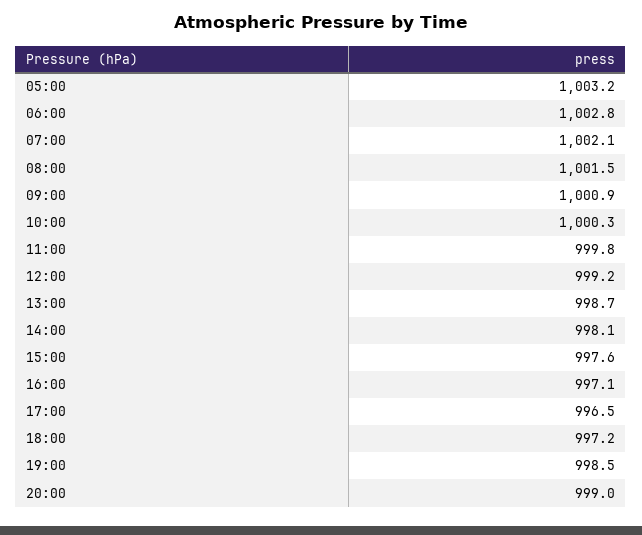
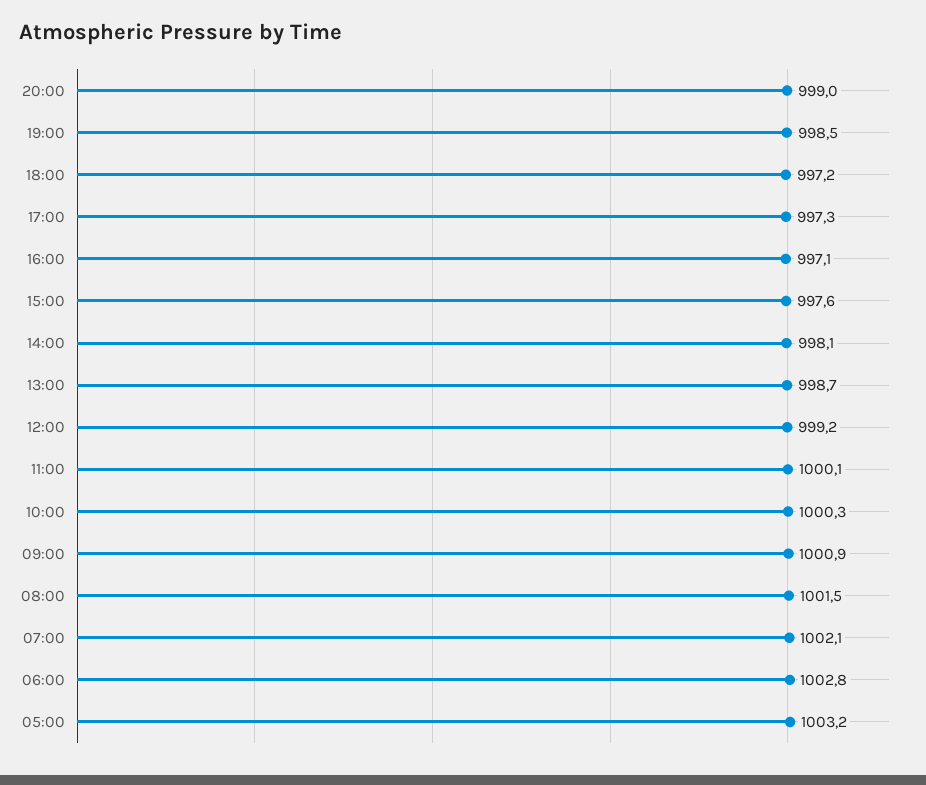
11:00: 999.8 -> 1000.1
17:00: 996.5 -> 997.3

